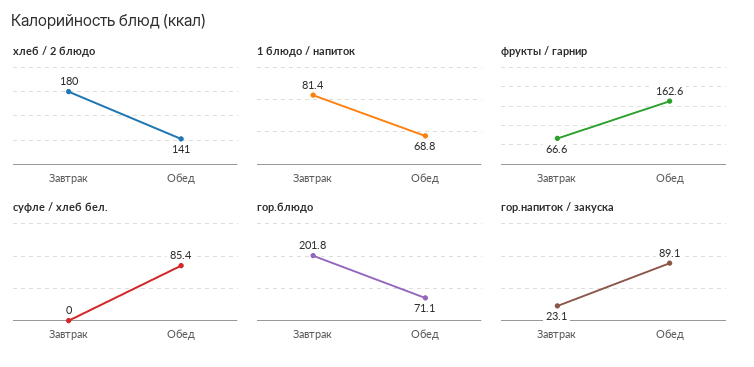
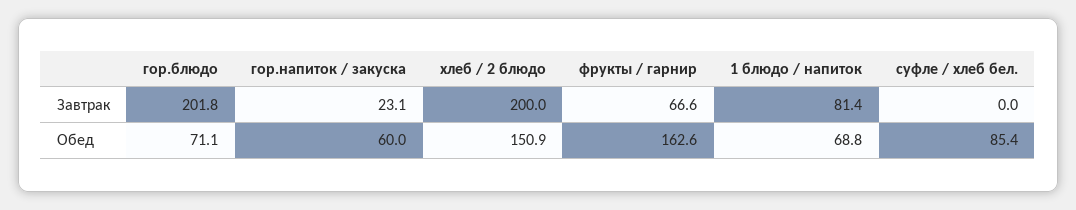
хлеб / 2 блюдо, Завтрак: 180 -> 200
хлеб / 2 блюдо, Обед: 141 -> 150.9
гор.напиток / закуска, Обед: 89.1 -> 60

